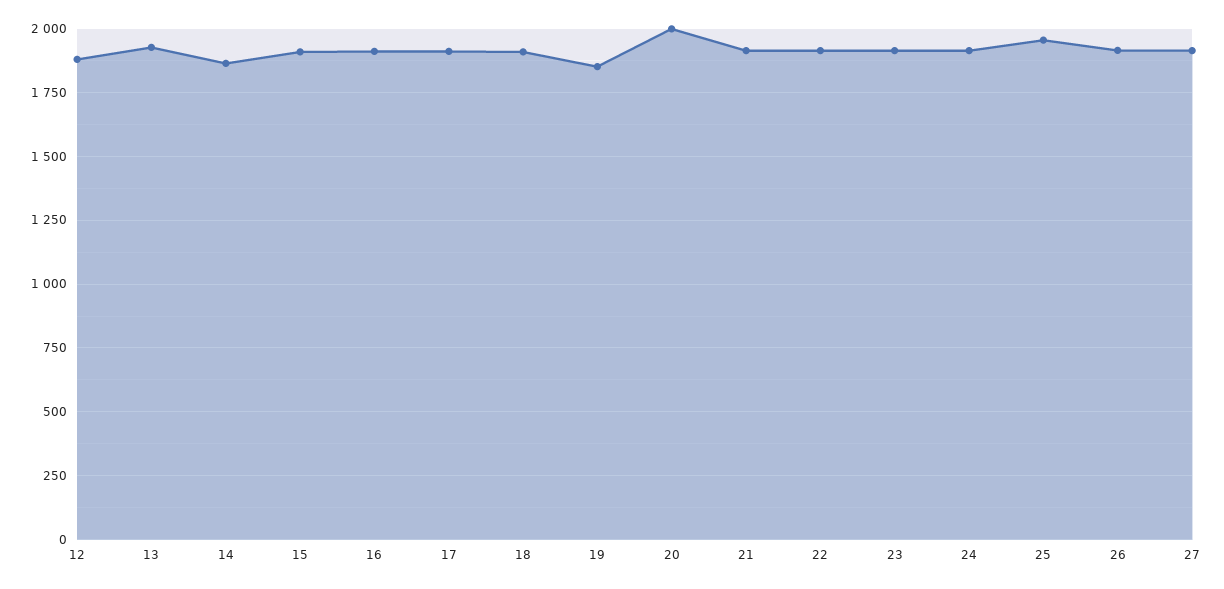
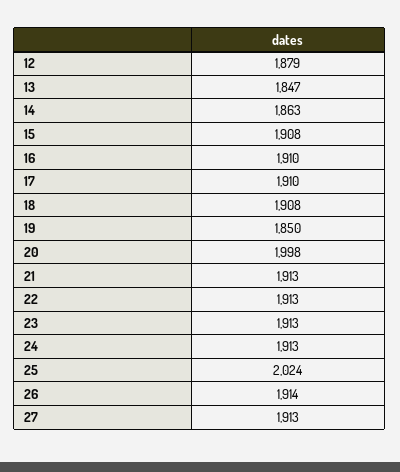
13: 1925 -> 1847
25: 1950 -> 2024

